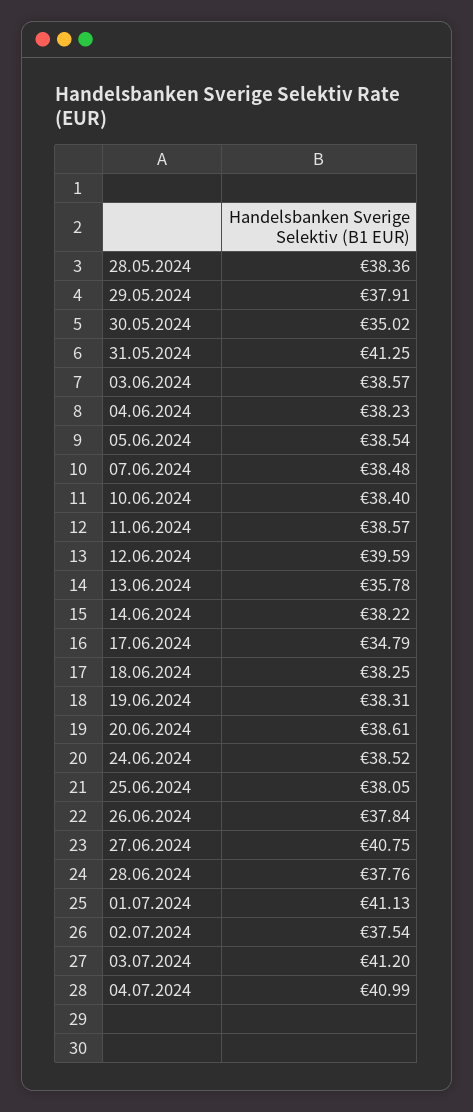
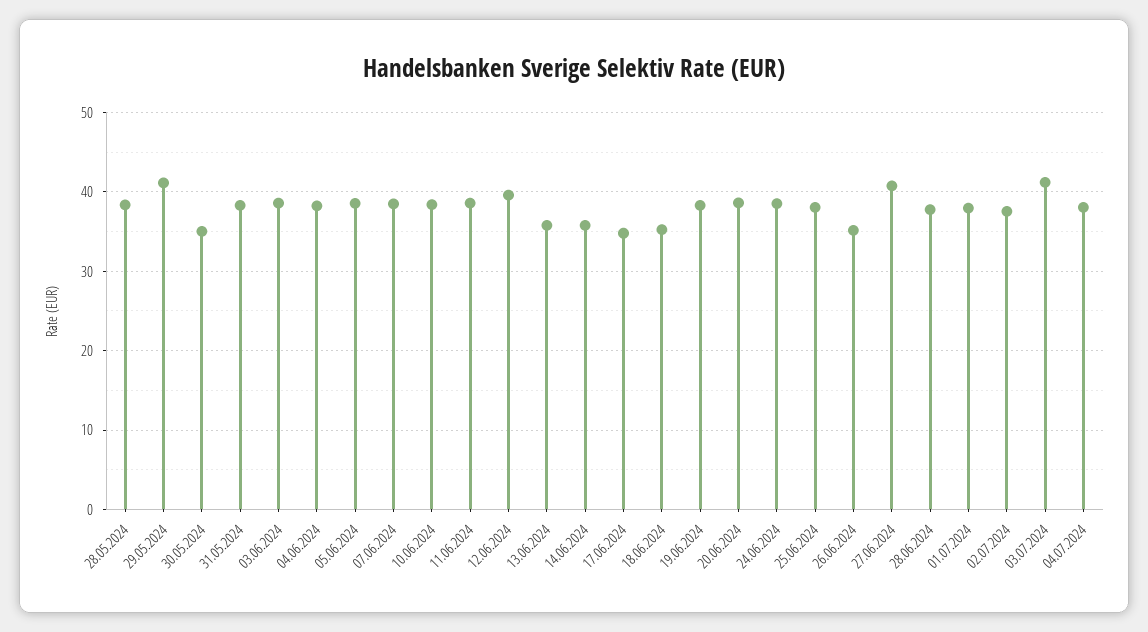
29.05.2024: 37.91 -> 41
31.05.2024: 41.25 -> 38
14.06.2024: 38.22 -> 36
18.06.2024: 38.25 -> 35
26.06.2024: 37.84 -> 35
01.07.2024: 41.13 -> 38
04.07.2024: 40.99 -> 38

